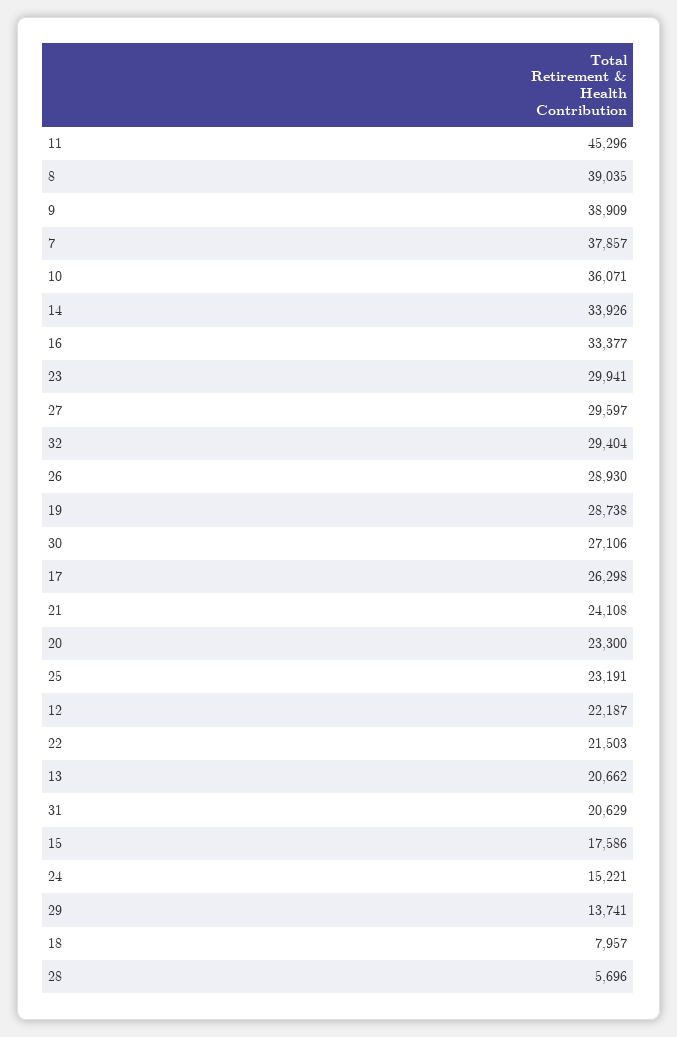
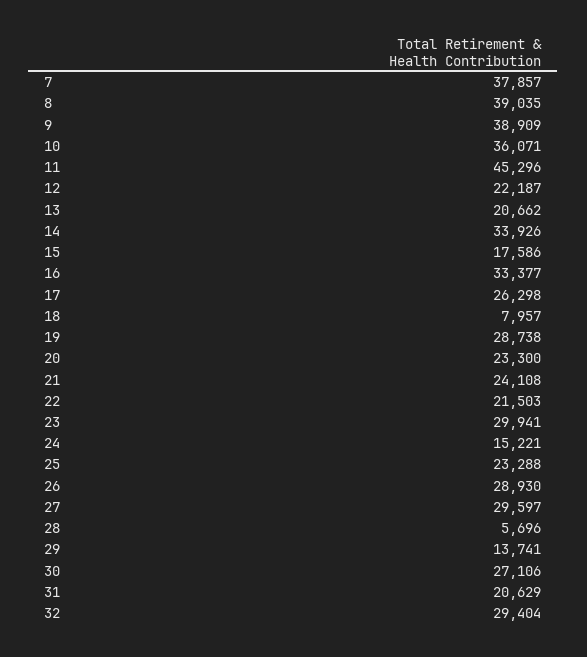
25: 23191 -> 23288

